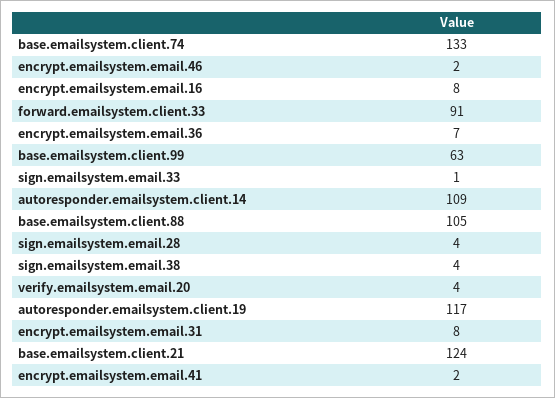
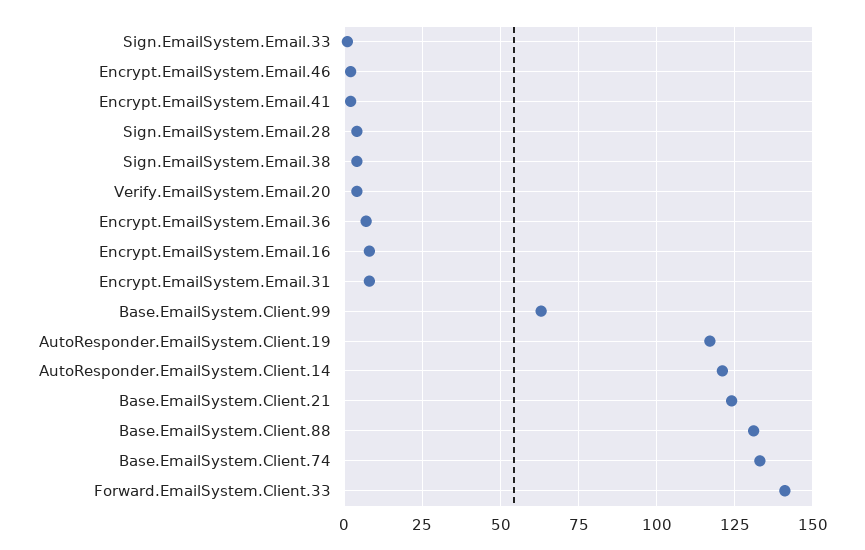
forward.emailsystem.client.33: 91 -> 140
autoresponder.emailsystem.client.14: 109 -> 120
base.emailsystem.client.88: 105 -> 130

